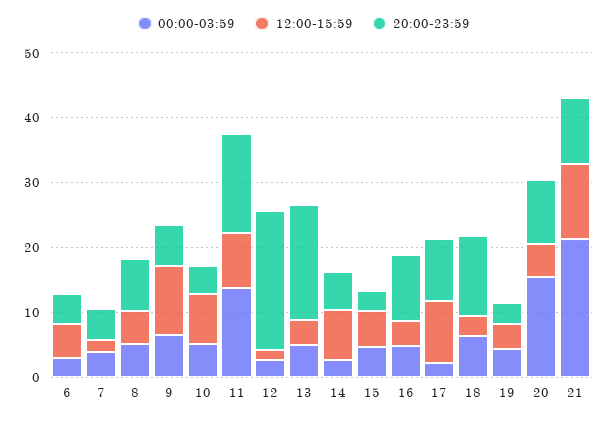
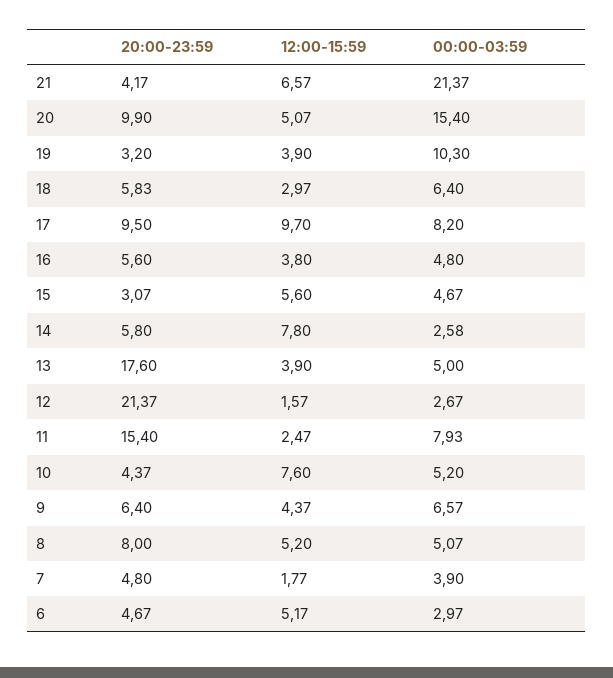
12:00-15:59, 9: 10 -> 4.37
00:00-03:59, 11: 14 -> 7.93
12:00-15:59, 11: 8 -> 2.47
20:00-23:59, 16: 10 -> 5.6
00:00-03:59, 17: 2 -> 8.2
20:00-23:59, 18: 12 -> 5.83
00:00-03:59, 19: 4 -> 10.3
12:00-15:59, 21: 12 -> 6.57
20:00-23:59, 21: 10 -> 4.17

